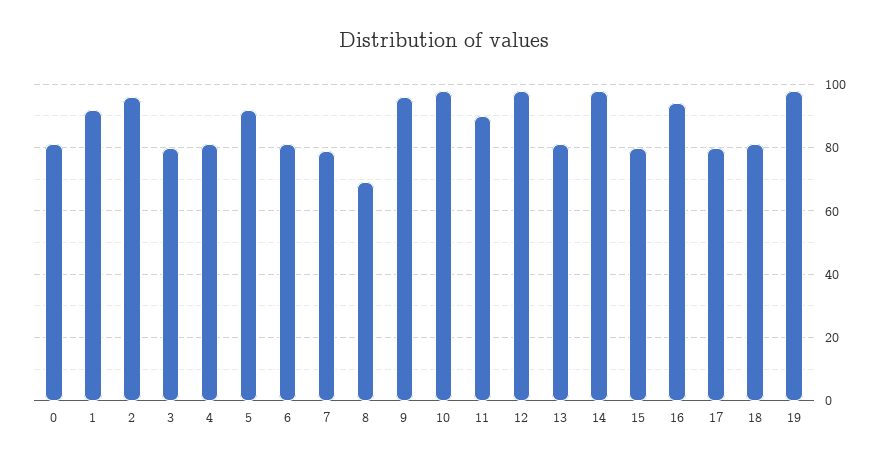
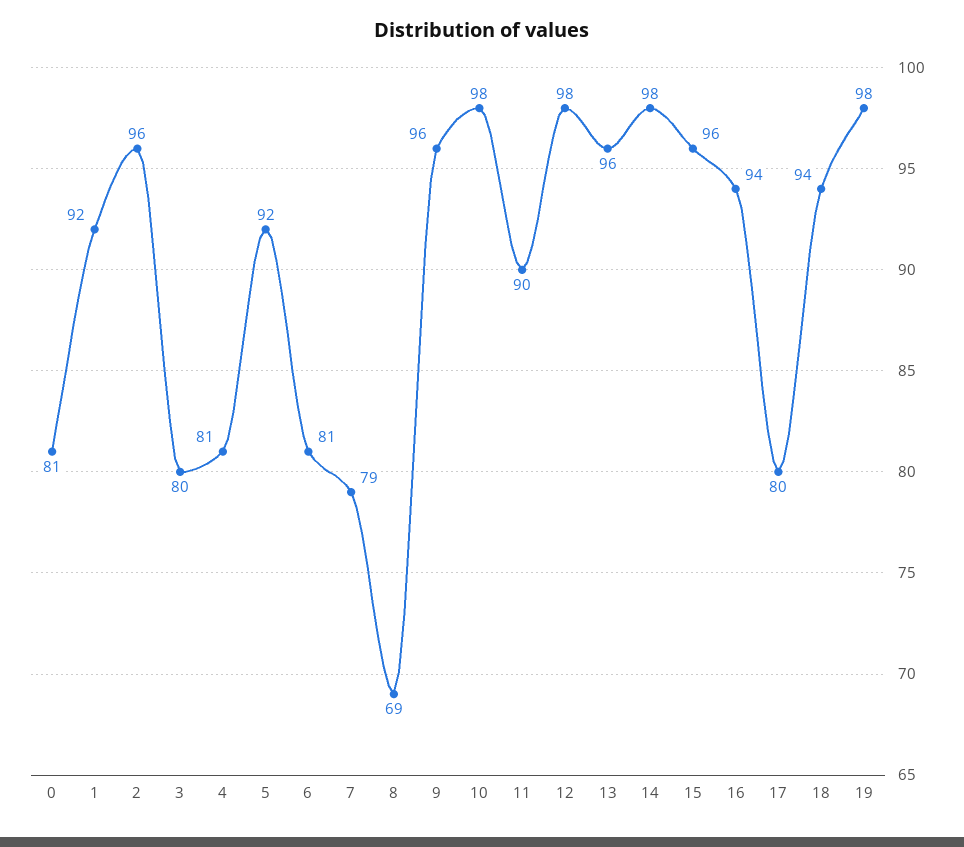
13: 80 -> 96
15: 80 -> 96
18: 80 -> 94

